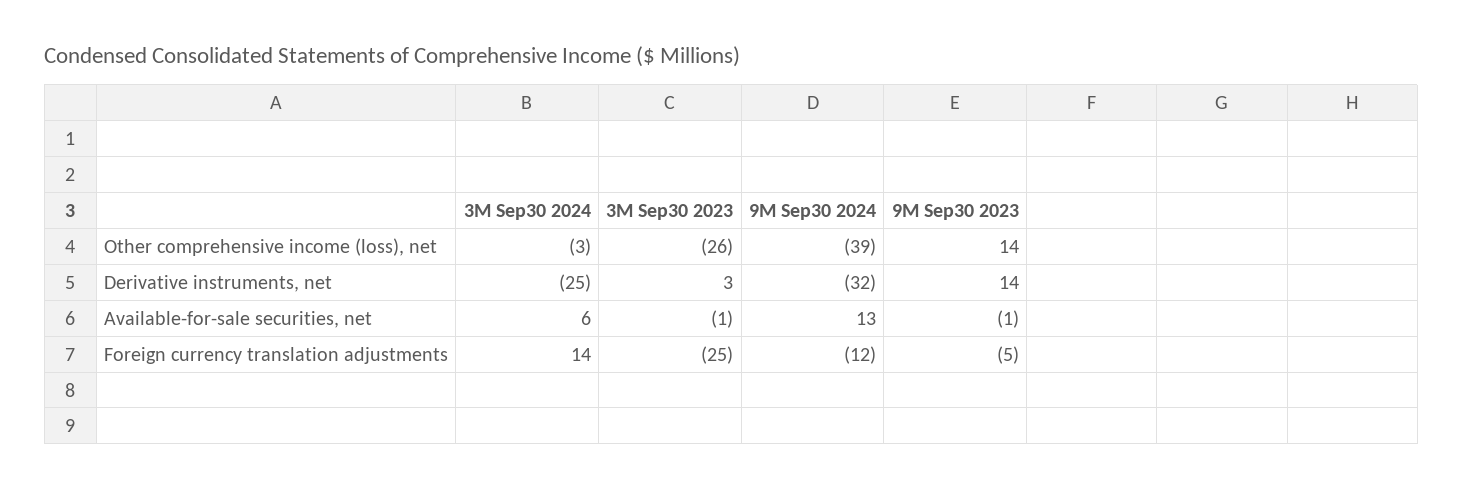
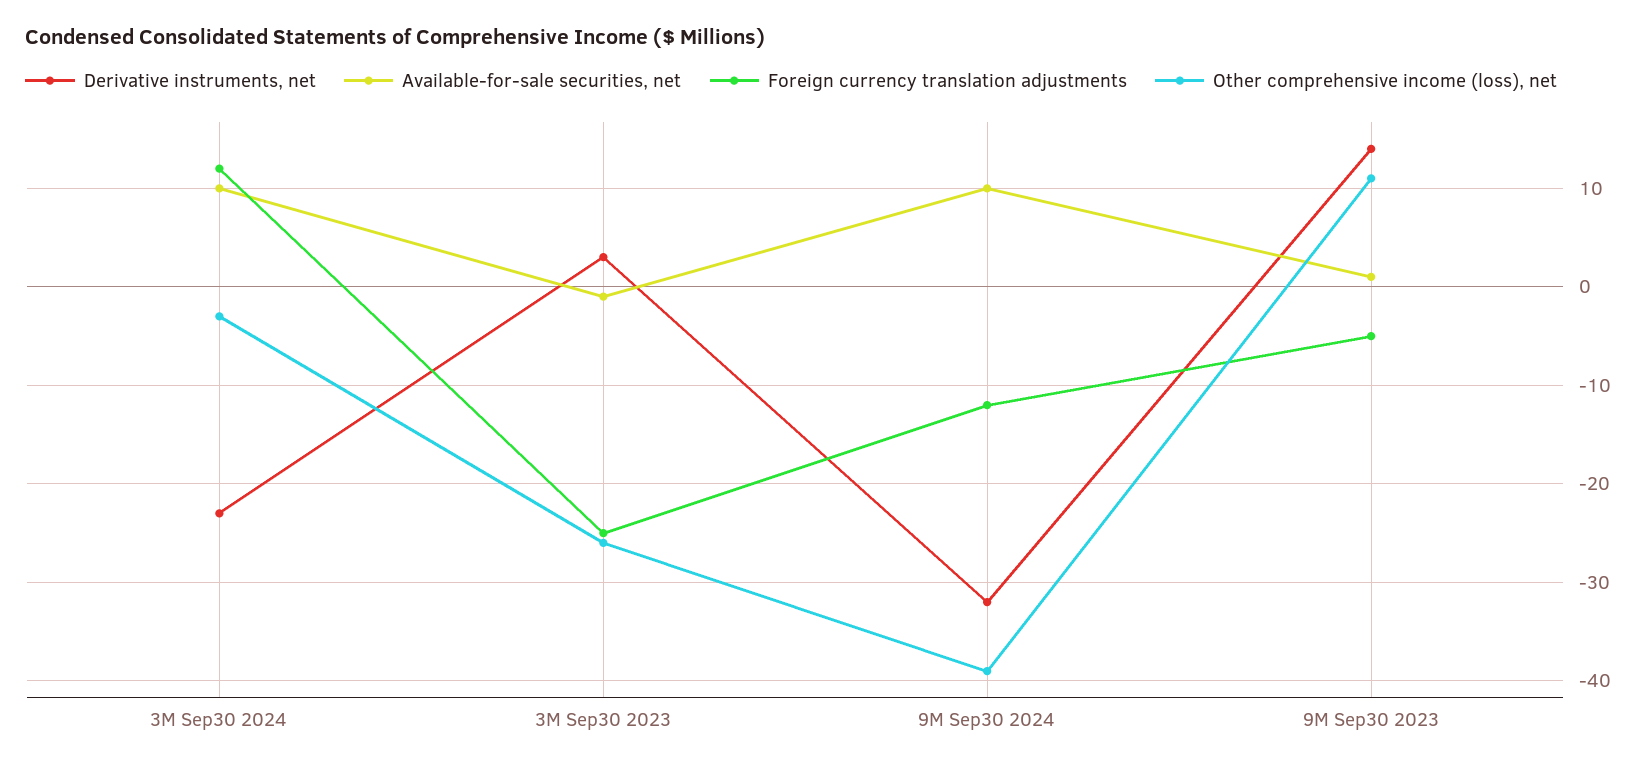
Other comprehensive income (loss), net, 9M Sep30 2023: 14 -> 11
Derivative instruments, net, 3M Sep30 2024: -25 -> -23
Available-for-sale securities, net, 3M Sep30 2024: 6 -> 10
Available-for-sale securities, net, 9M Sep30 2024: 13 -> 10
Available-for-sale securities, net, 9M Sep30 2023: -1 -> 1
Foreign currency translation adjustments, 3M Sep30 2024: 14 -> 12

